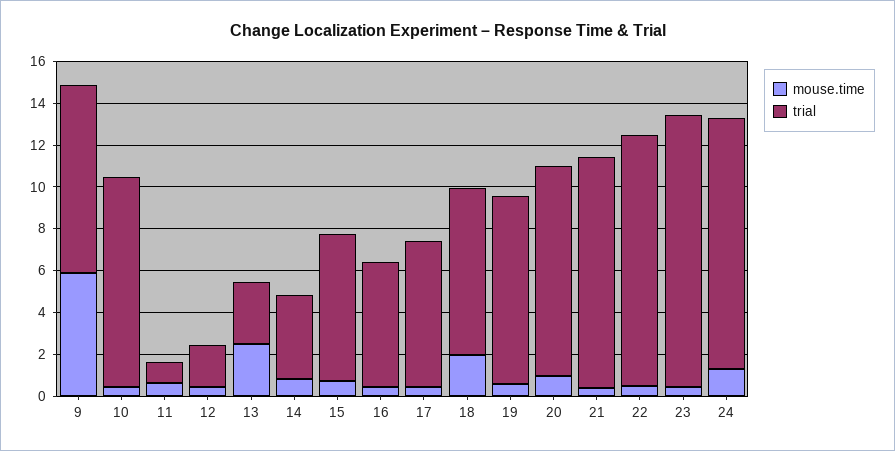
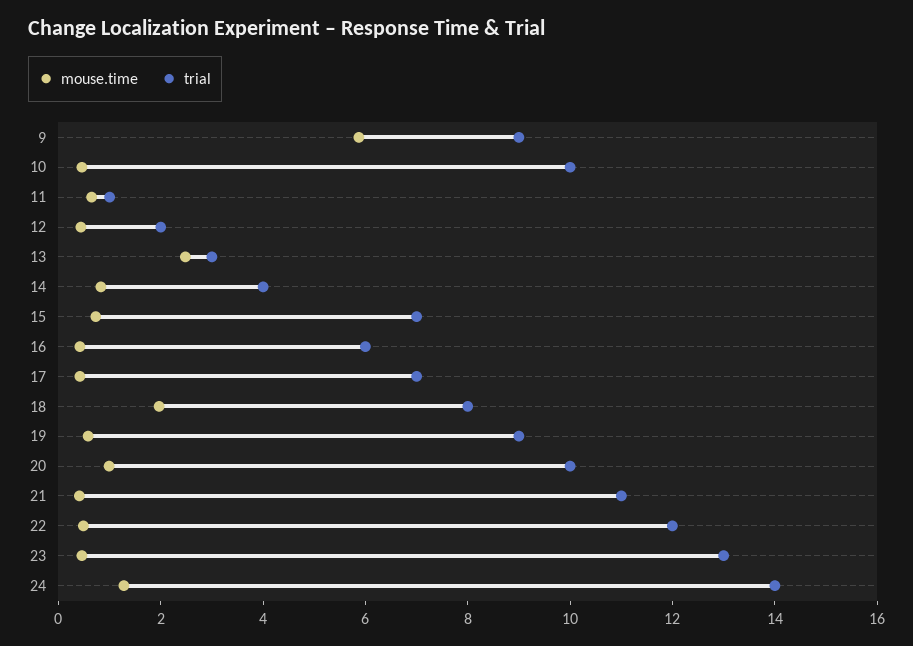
trial, 24: 12 -> 14

